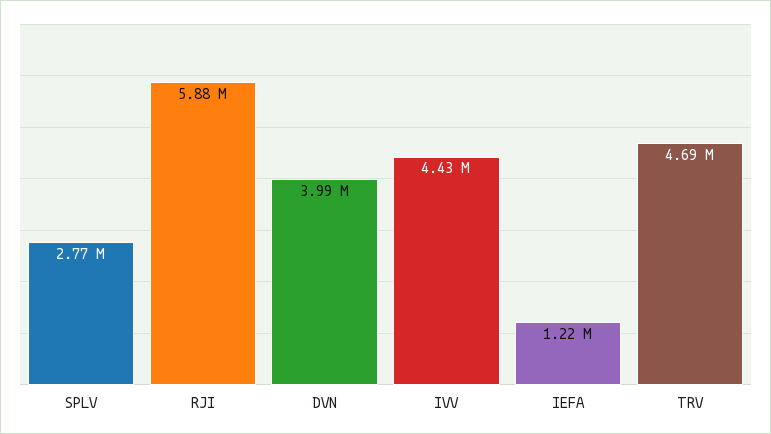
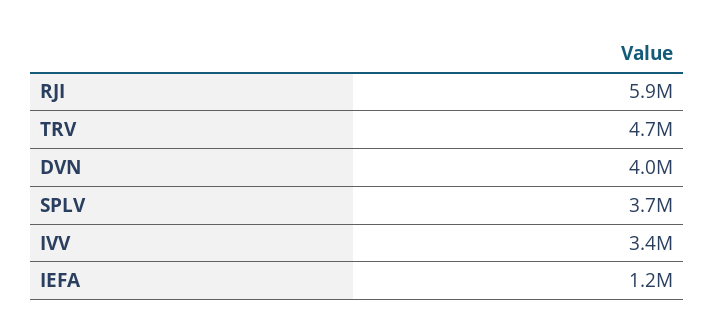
SPLV: 2770000 -> 3700000
IVV: 4430000 -> 3400000

